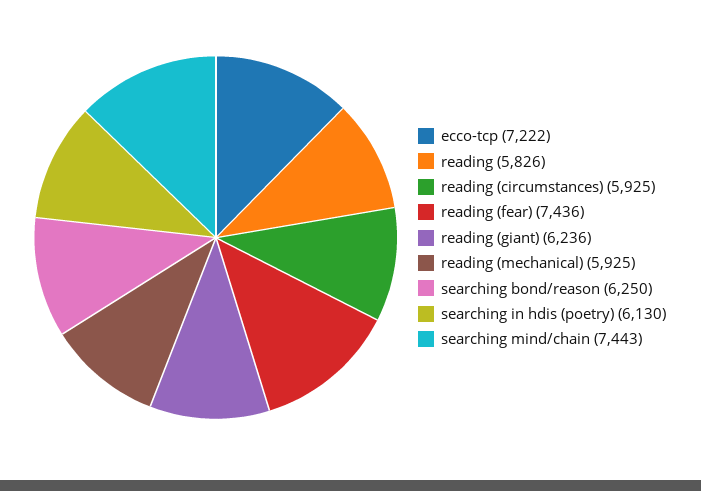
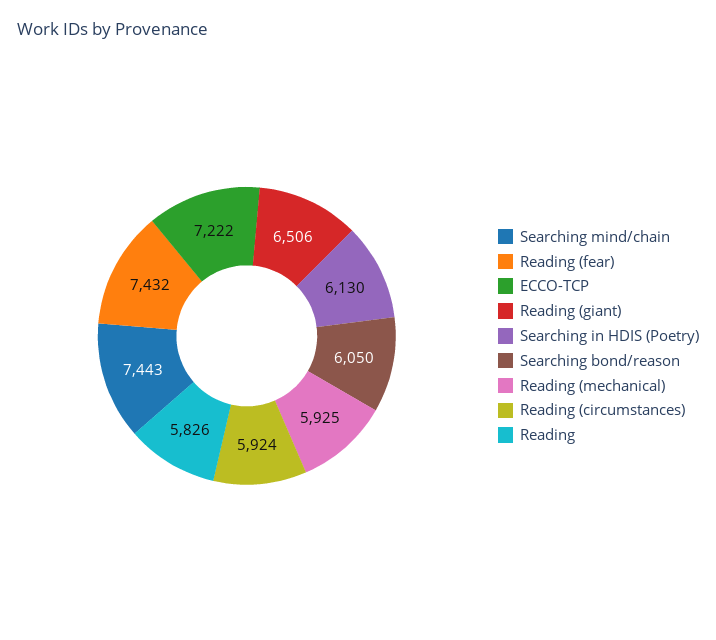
reading (circumstances): 5925 -> 5924
reading (fear): 7436 -> 7432
reading (giant): 6236 -> 6506
searching bond/reason: 6250 -> 6050

